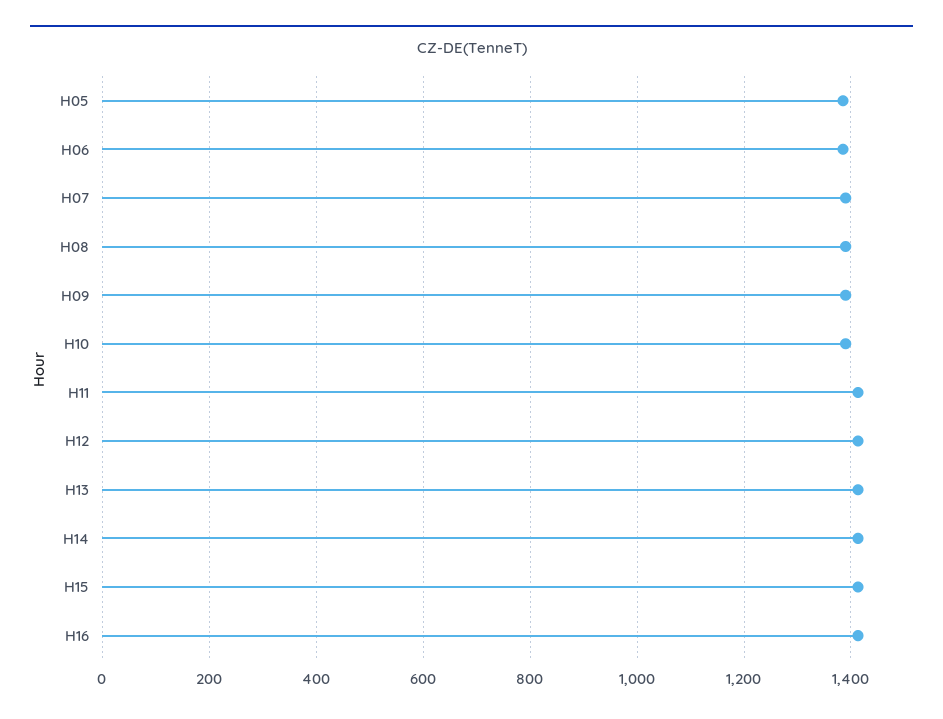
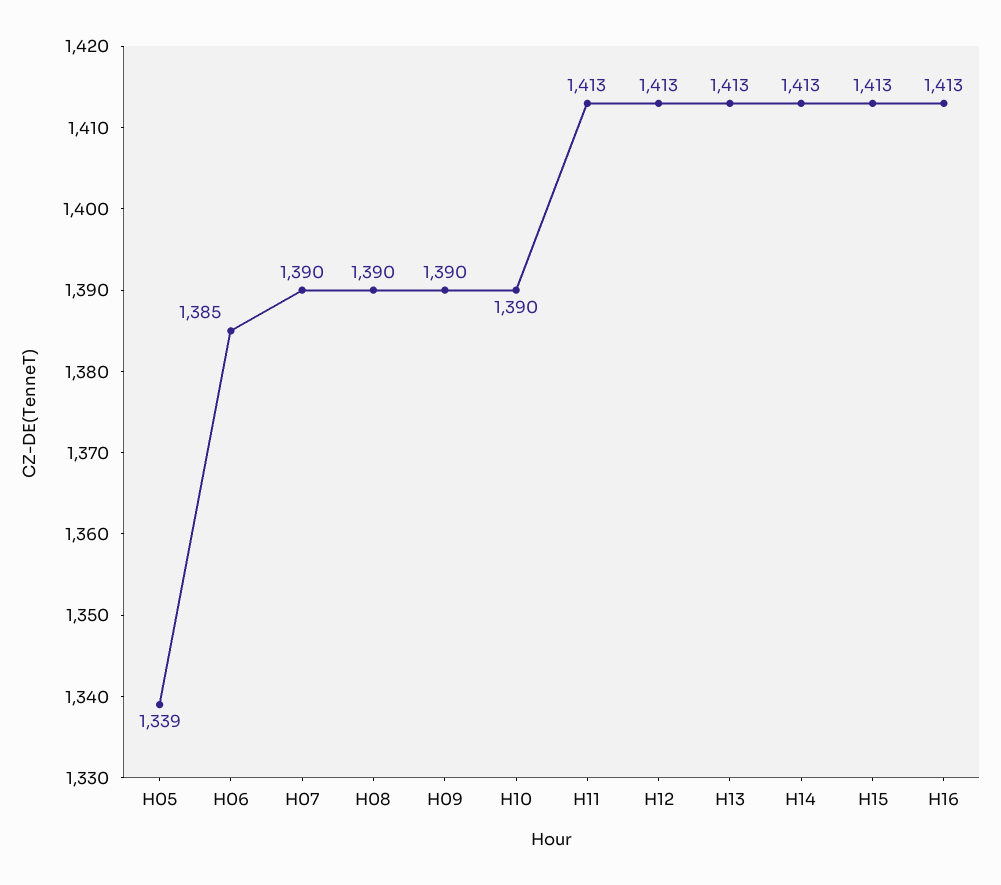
H05: 1380 -> 1339

